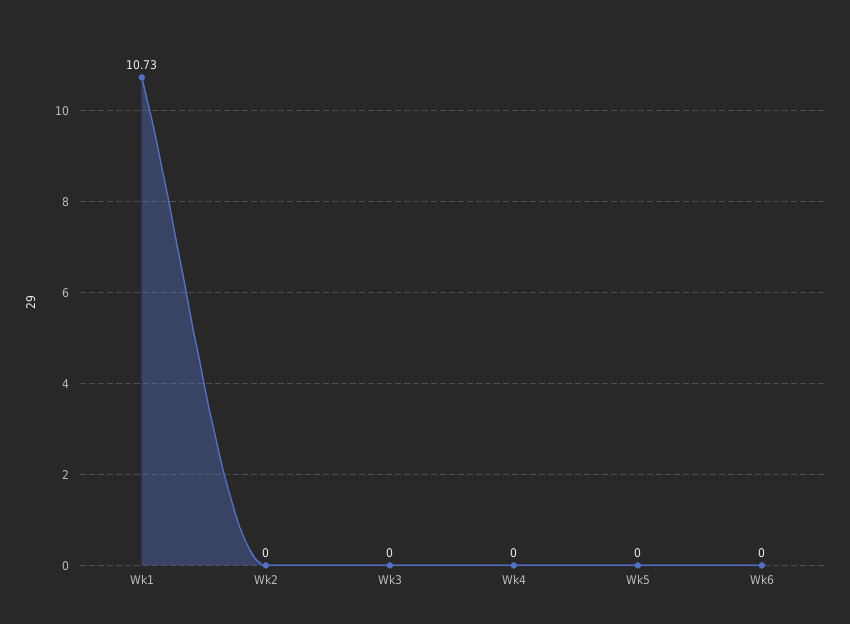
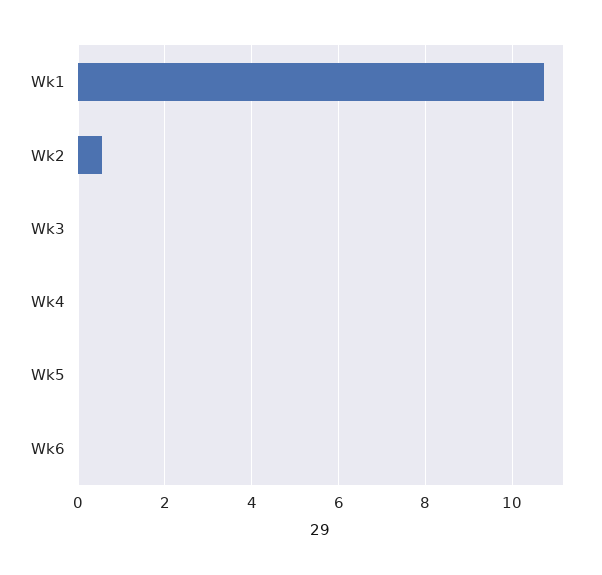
Wk2: 0 -> 0.6

